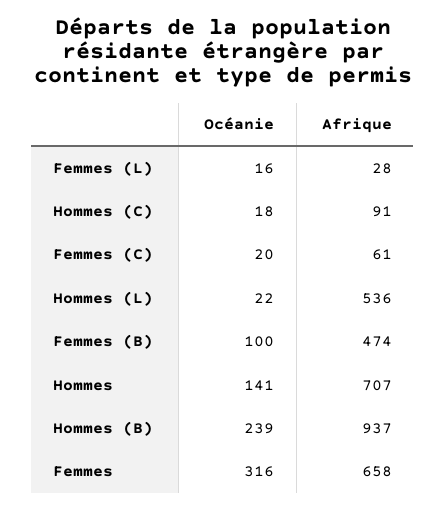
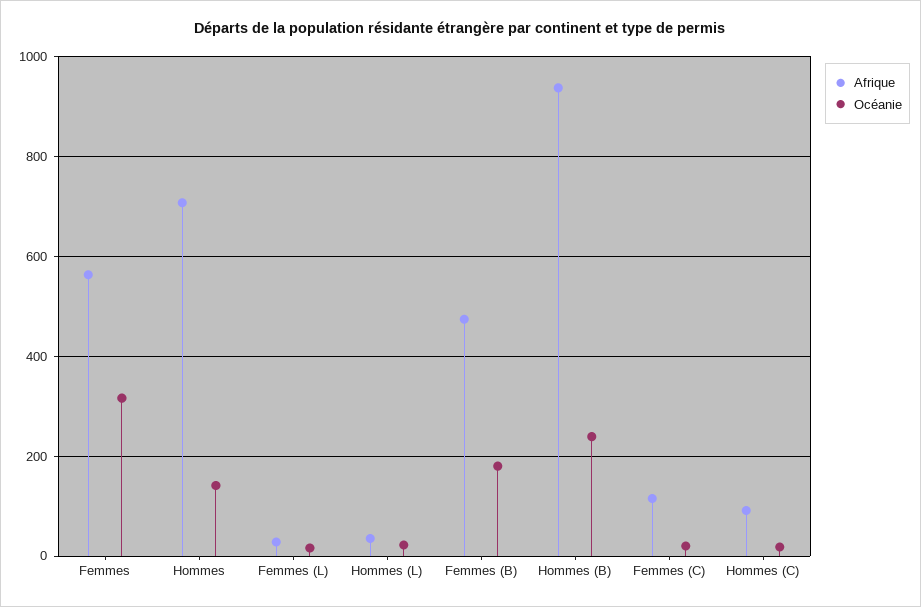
Afrique, Femmes (C): 61 -> 120
Afrique, Hommes (L): 536 -> 40
Océanie, Femmes (B): 100 -> 180
Afrique, Femmes: 658 -> 560

